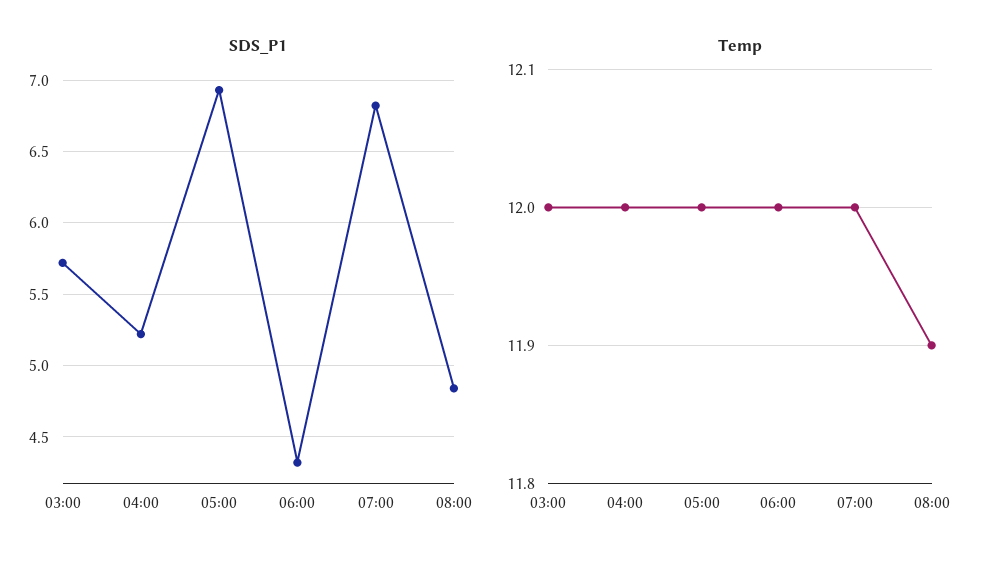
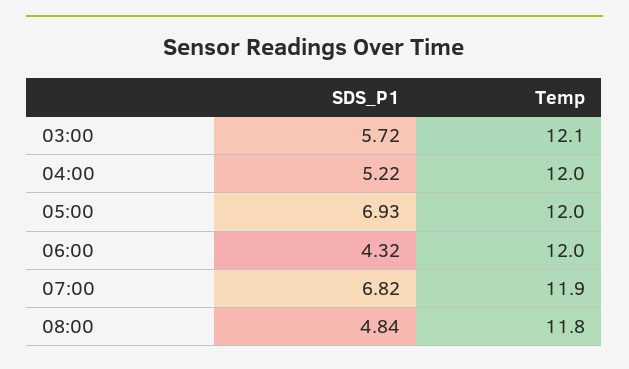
Temp, 03:00: 12 -> 12.1
Temp, 07:00: 12 -> 11.9
Temp, 08:00: 11.9 -> 11.8

